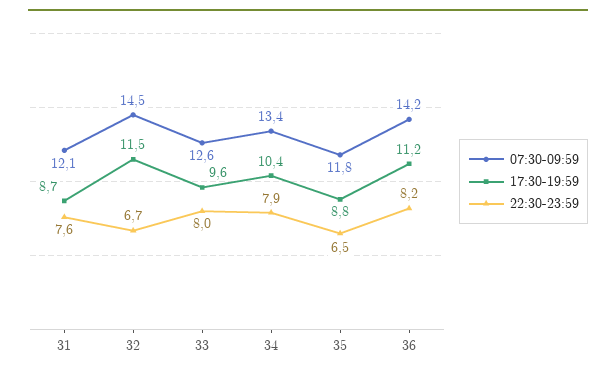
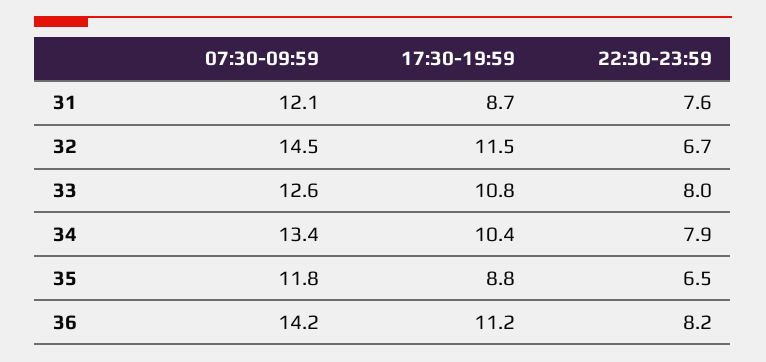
17:30-19:59, 33: 9.6 -> 10.8

